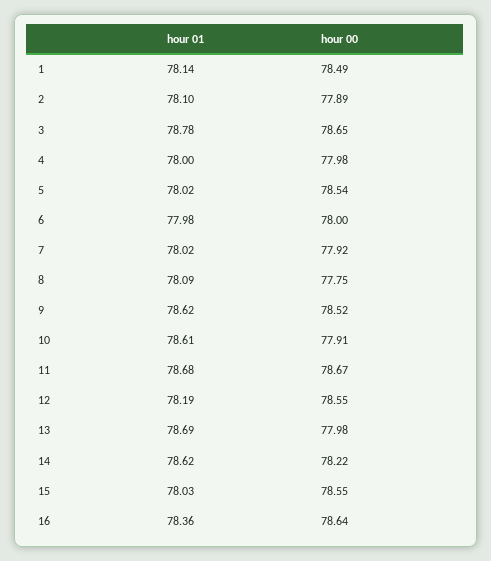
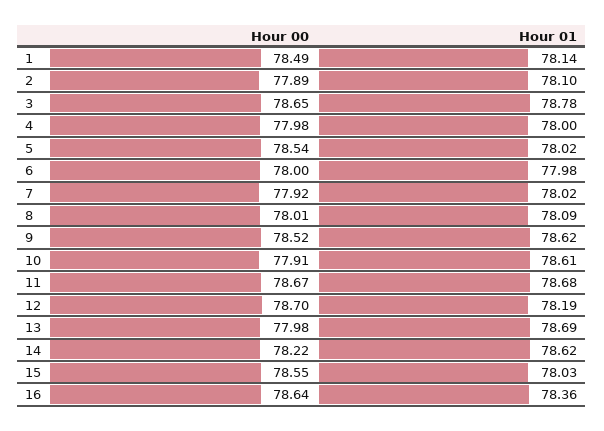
hour 00, 8: 77.75 -> 78.01
hour 00, 12: 78.55 -> 78.7

